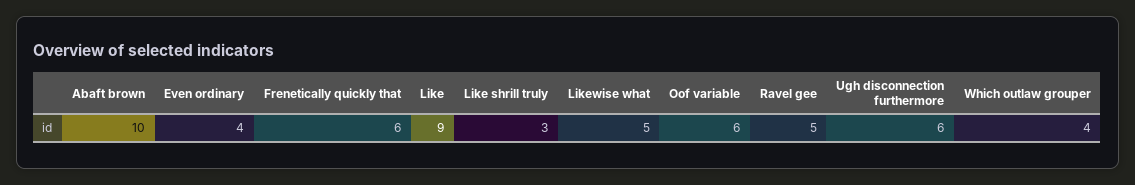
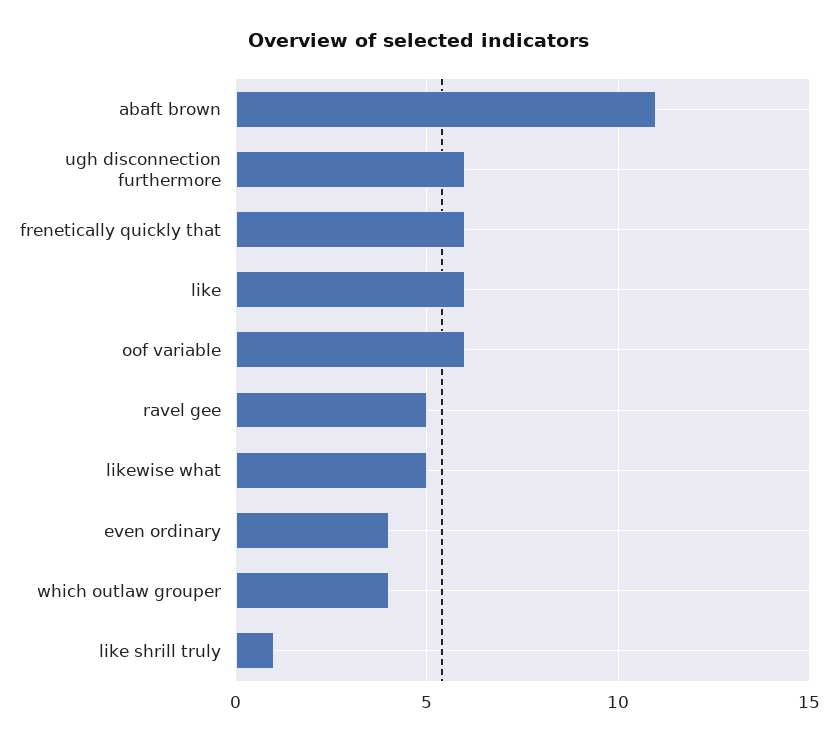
Abaft brown: 10 -> 11
Like: 9 -> 6
Like shrill truly: 3 -> 1

